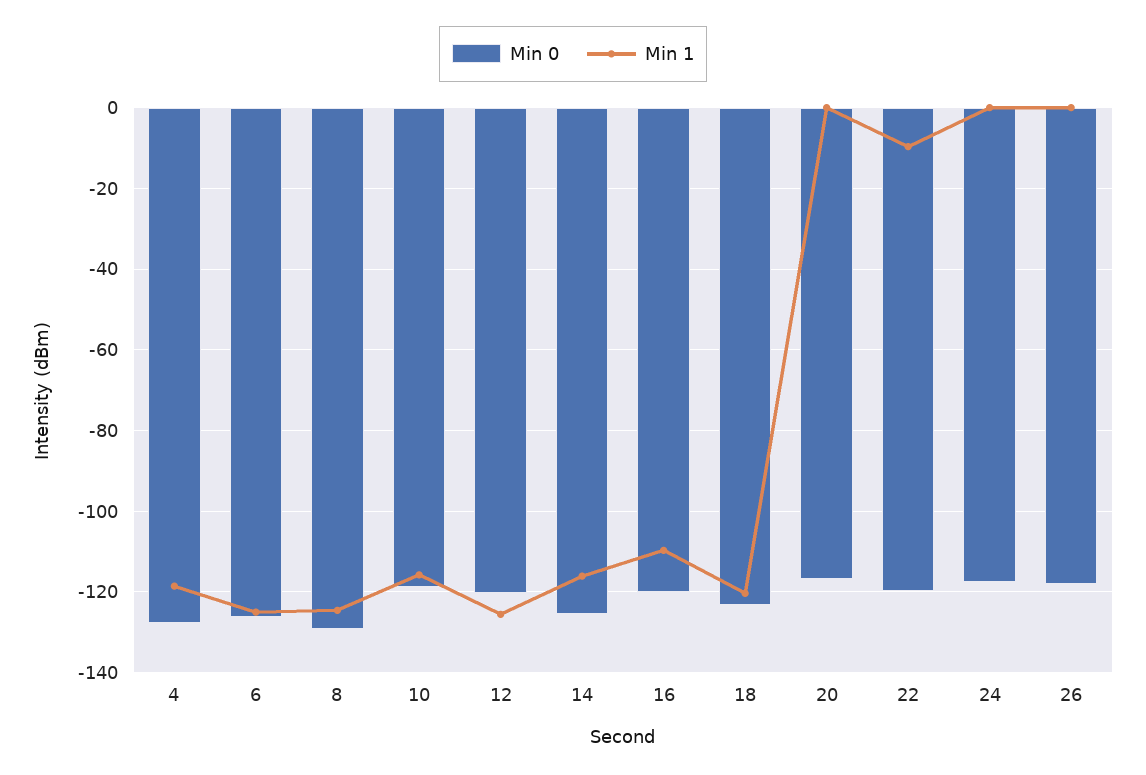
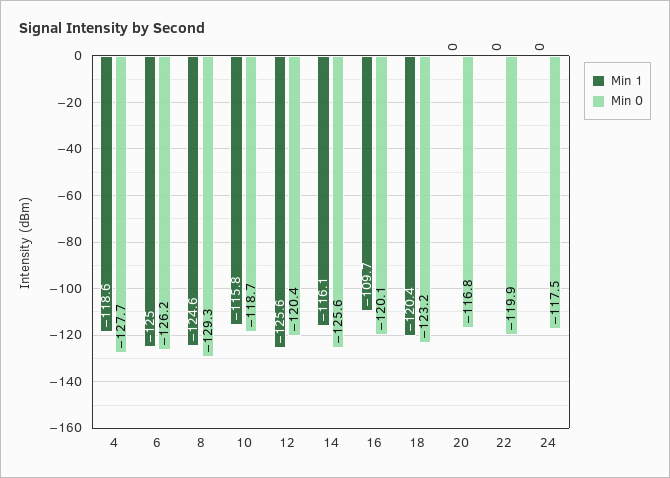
Min 1, 22: -10 -> 0
Min 0, 26: -118 -> none
Min 1, 26: 0 -> none

